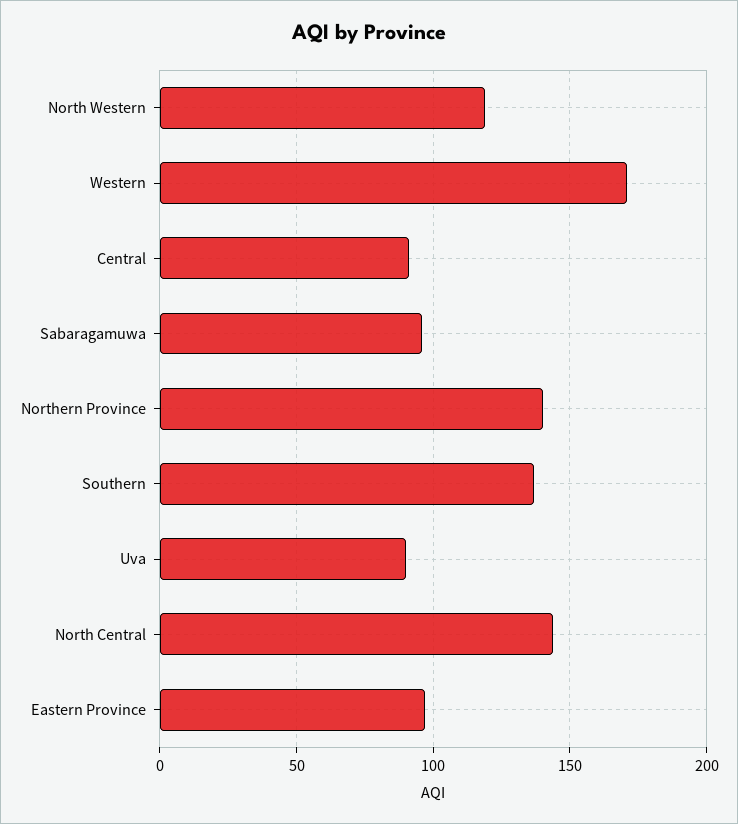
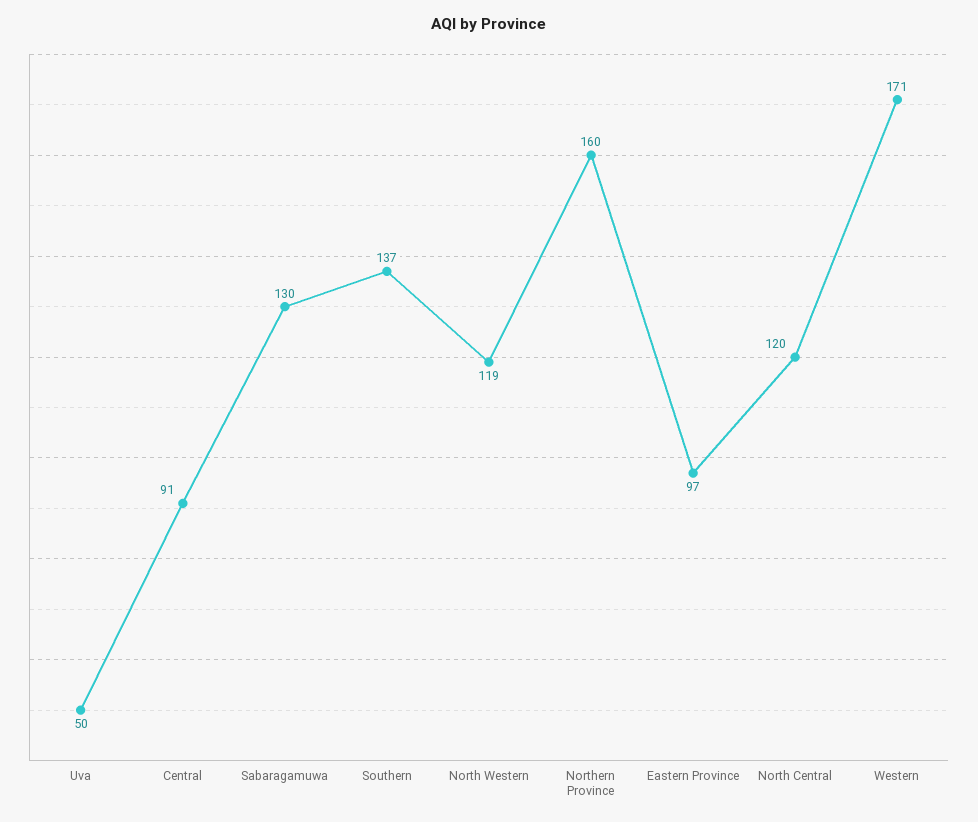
Sabaragamuwa: 95 -> 130
Northern Province: 140 -> 160
Uva: 90 -> 50
North Central: 145 -> 120

